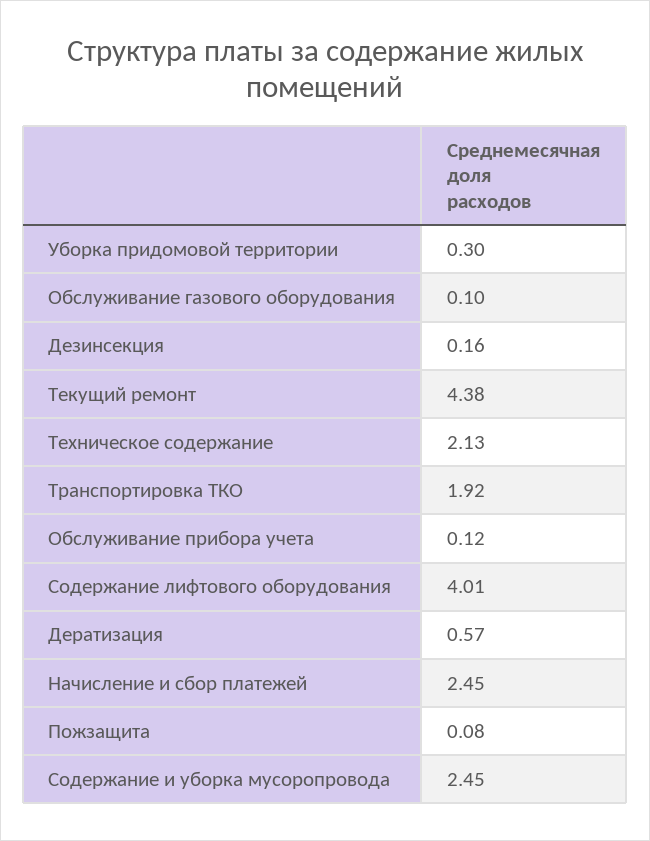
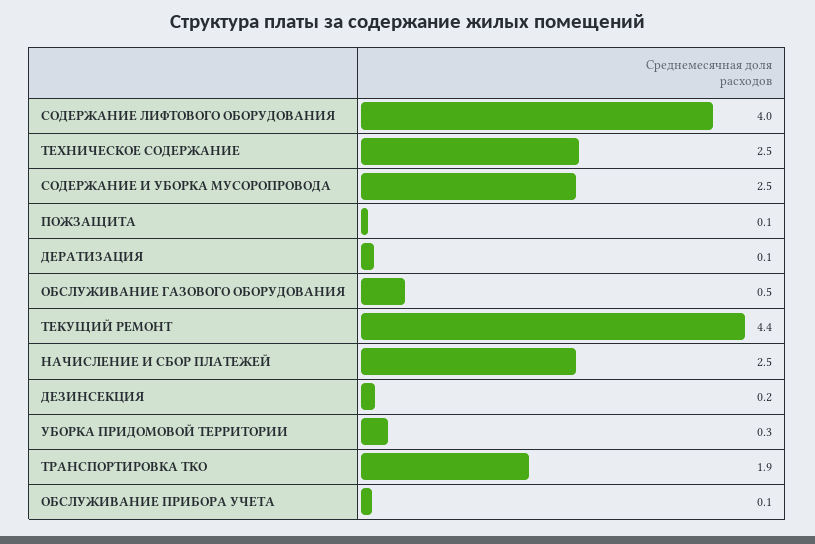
Обслуживание газового оборудования: 0.1 -> 0.5
Техническое содержание: 2.13 -> 2.5
Дератизация: 0.57 -> 0.1

